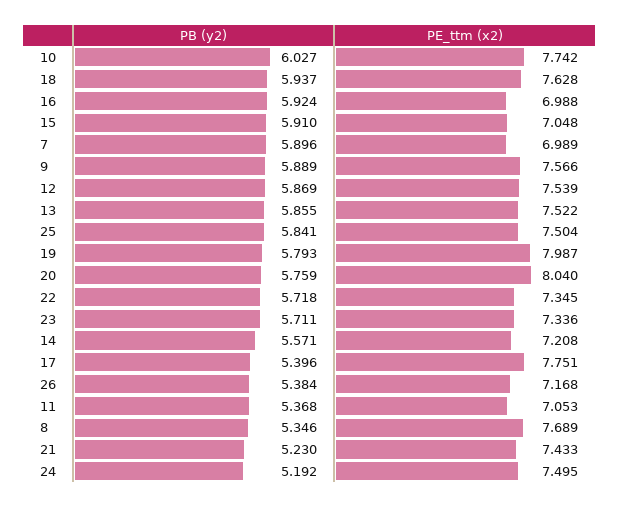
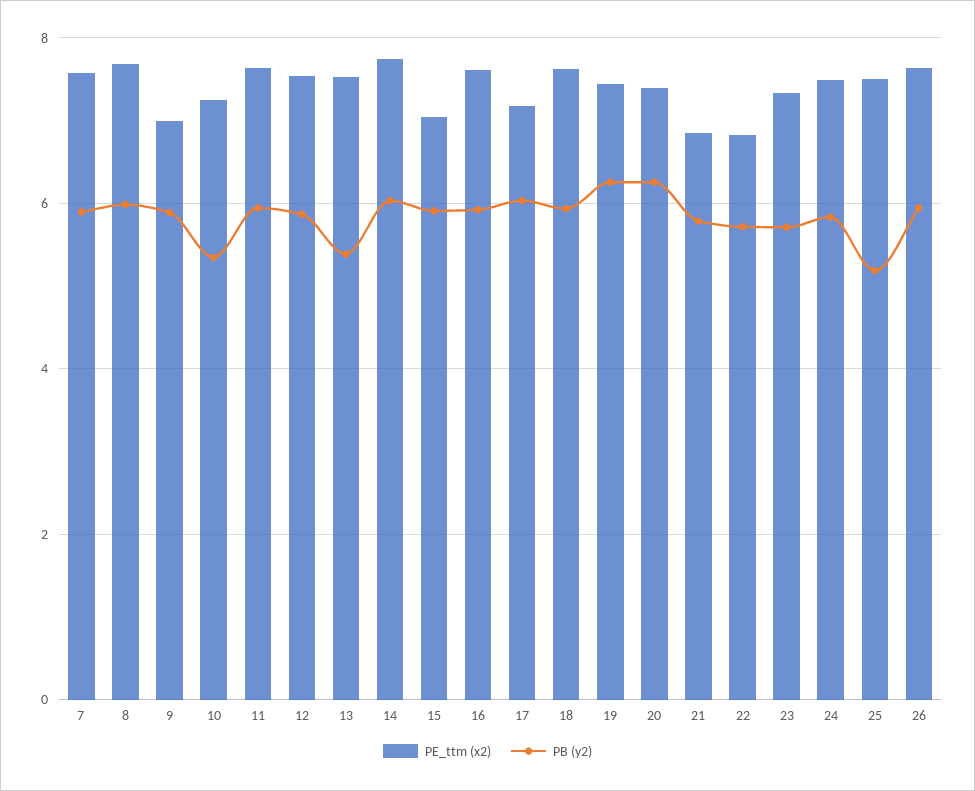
PB (y2), 10: 6.027 -> 5.4
PE_ttm (x2), 10: 7.742 -> 7.2
PE_ttm (x2), 16: 6.988 -> 7.6
PE_ttm (x2), 7: 6.989 -> 7.6
PE_ttm (x2), 9: 7.566 -> 7
PB (y2), 13: 5.855 -> 5.4
PB (y2), 25: 5.841 -> 5.2
PB (y2), 19: 5.793 -> 6.2
PE_ttm (x2), 19: 7.987 -> 7.4
PB (y2), 20: 5.759 -> 6.2
PE_ttm (x2), 20: 8.04 -> 7.4
PE_ttm (x2), 22: 7.345 -> 6.8
PB (y2), 14: 5.571 -> 6
PE_ttm (x2), 14: 7.208 -> 7.8
PB (y2), 17: 5.396 -> 6
PE_ttm (x2), 17: 7.751 -> 7.2
PB (y2), 26: 5.384 -> 6
PE_ttm (x2), 26: 7.168 -> 7.6
PB (y2), 11: 5.368 -> 6
PE_ttm (x2), 11: 7.053 -> 7.6
PB (y2), 8: 5.346 -> 6
PB (y2), 21: 5.23 -> 5.8
PE_ttm (x2), 21: 7.433 -> 6.8
PB (y2), 24: 5.192 -> 5.8

